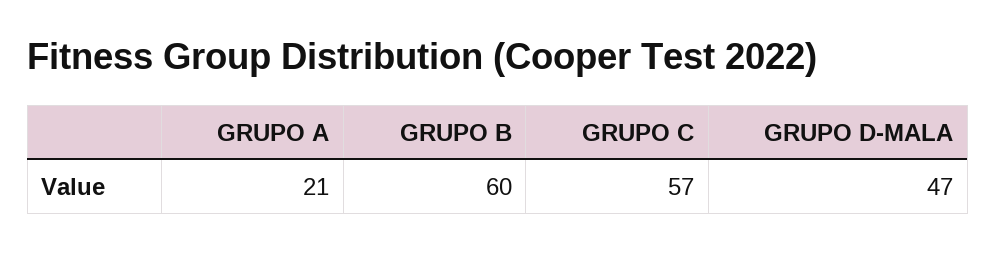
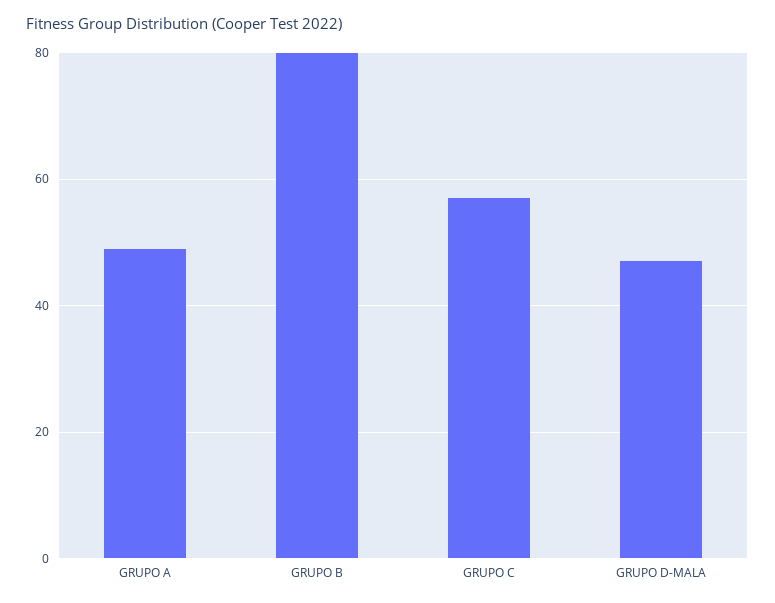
GRUPO A: 21 -> 50
GRUPO B: 60 -> 80

